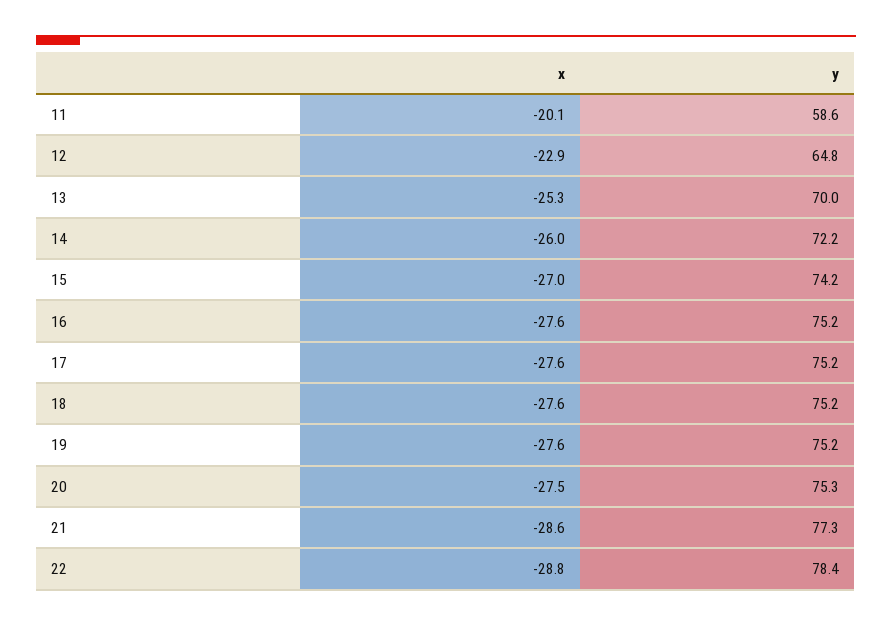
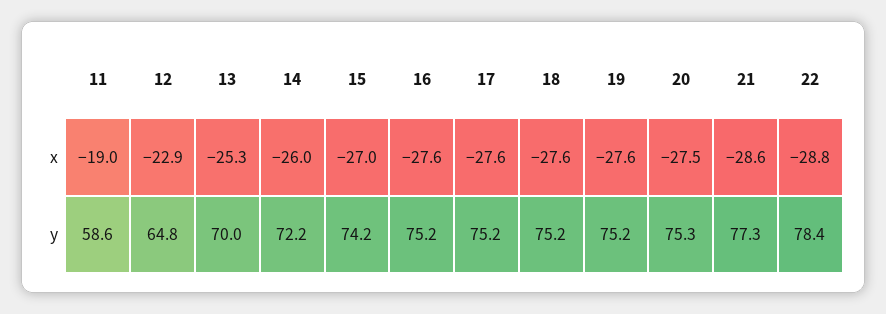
x, 11: -20.1 -> -19

